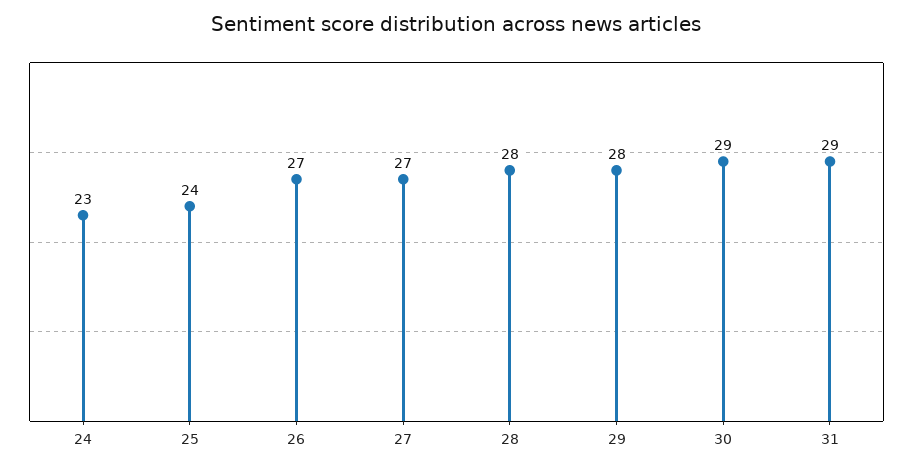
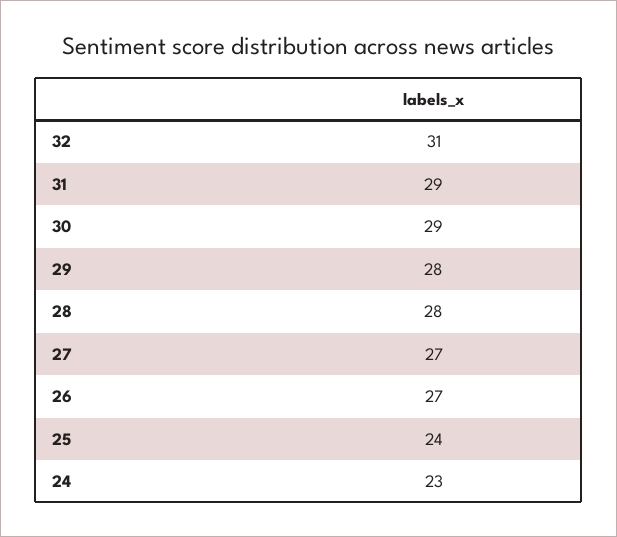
32: none -> 31

